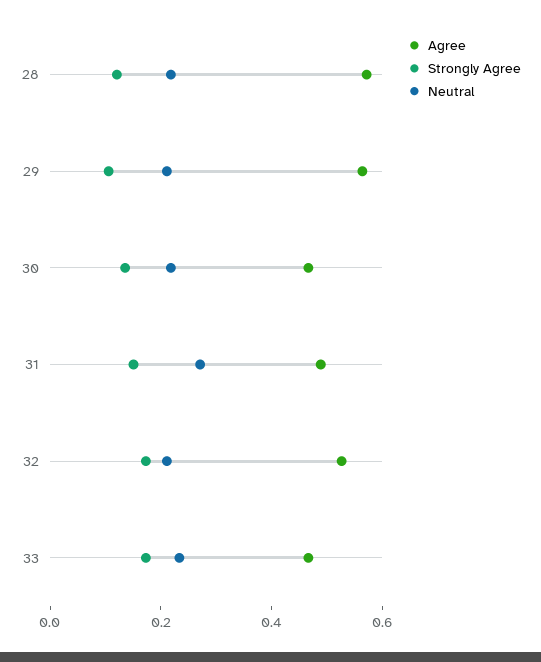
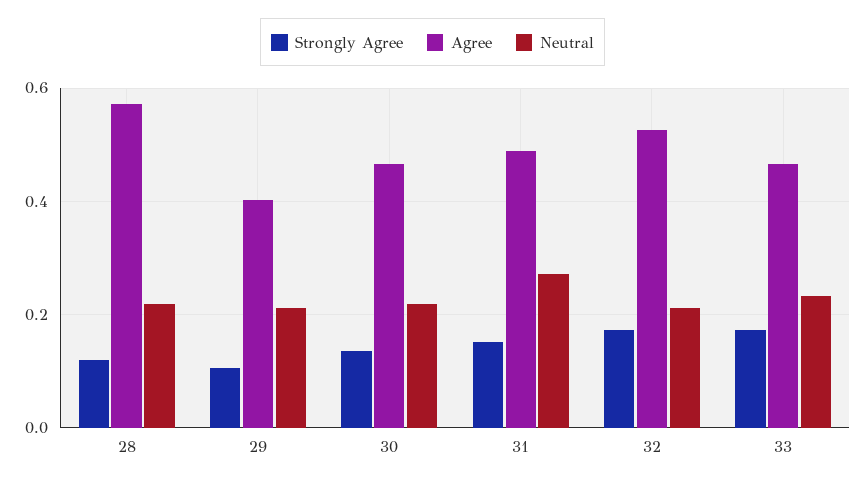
Agree, 29: 0.55 -> 0.4

